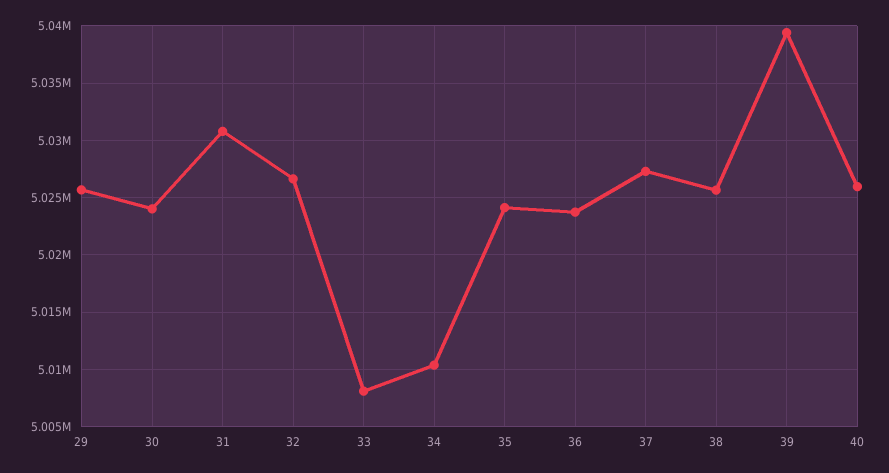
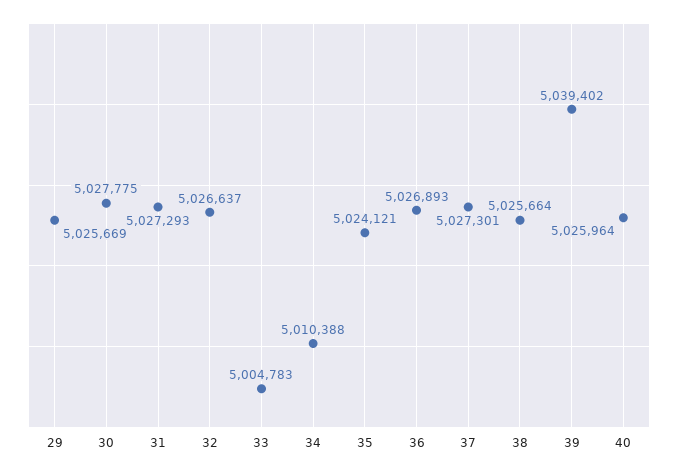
30: 5024000 -> 5027775
31: 5031000 -> 5027293
33: 5008000 -> 5004783
36: 5024000 -> 5026893

